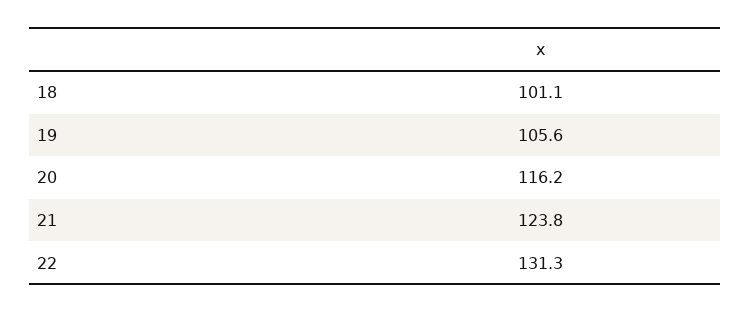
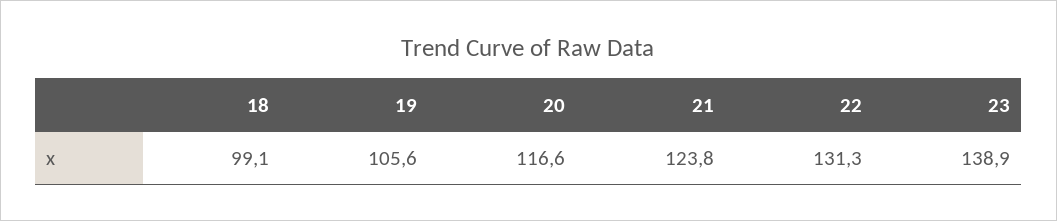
18: 101.1 -> 99.1
20: 116.2 -> 116.6
23: none -> 138.9

